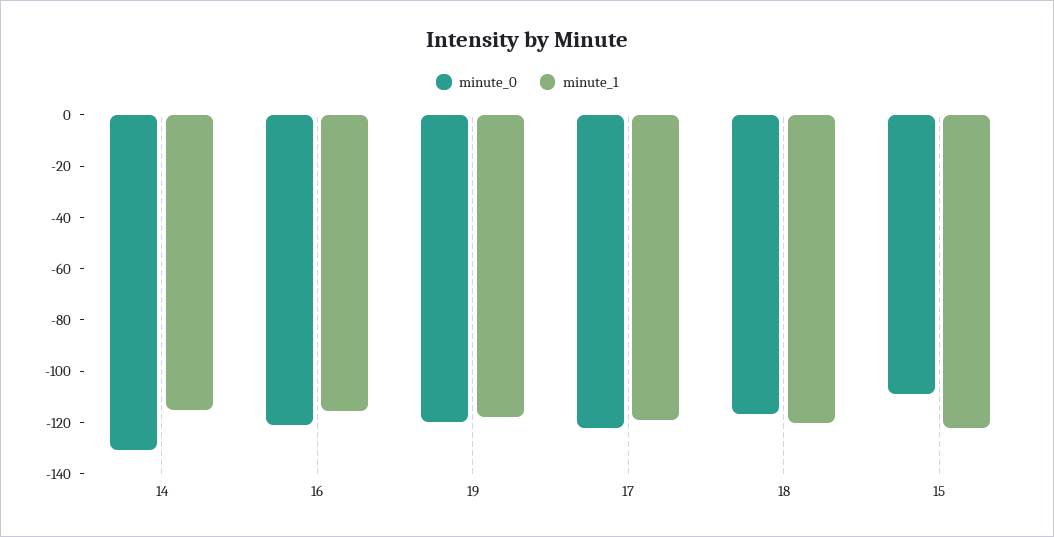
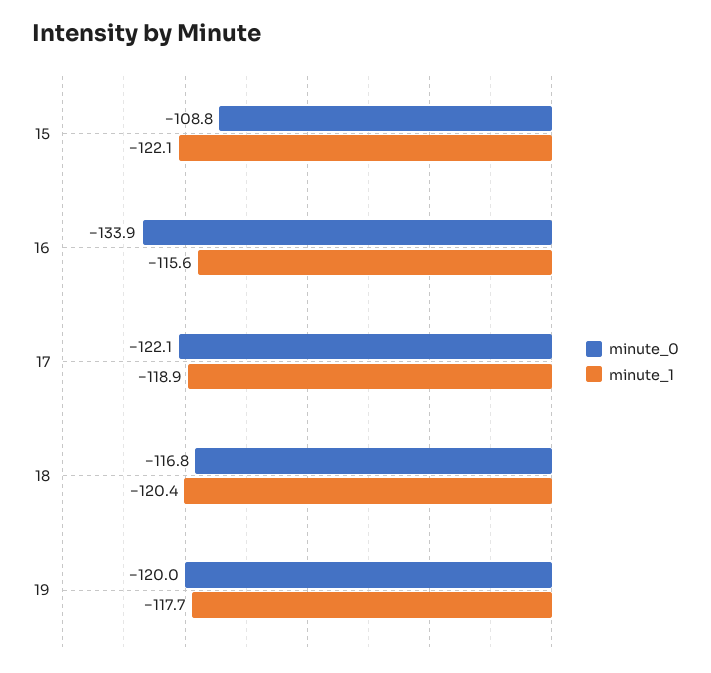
minute_0, 14: -130 -> none
minute_1, 14: -115 -> none
minute_0, 16: -120 -> -133.9

